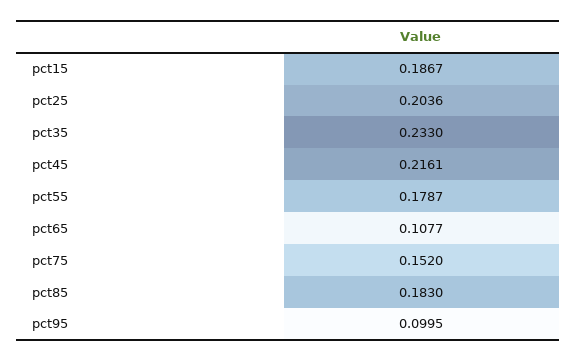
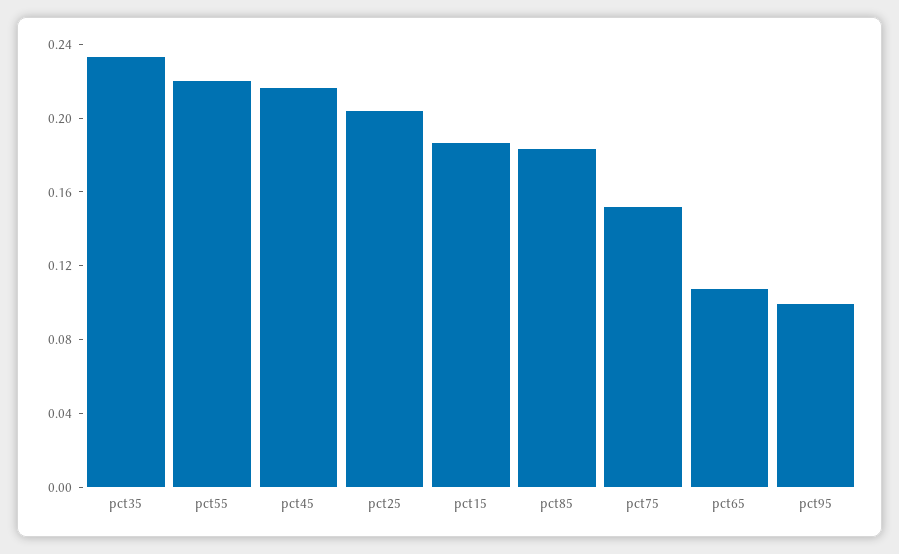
pct55: 0.1787 -> 0.22

